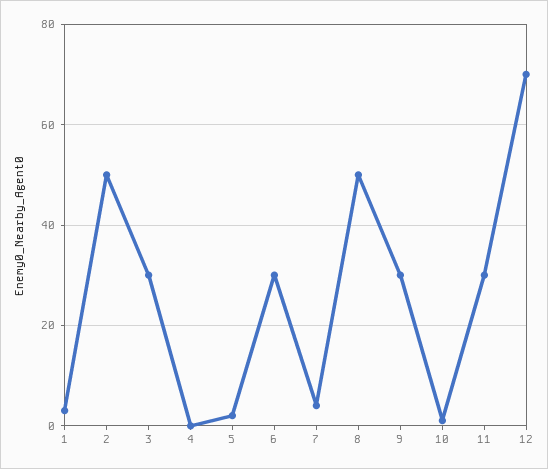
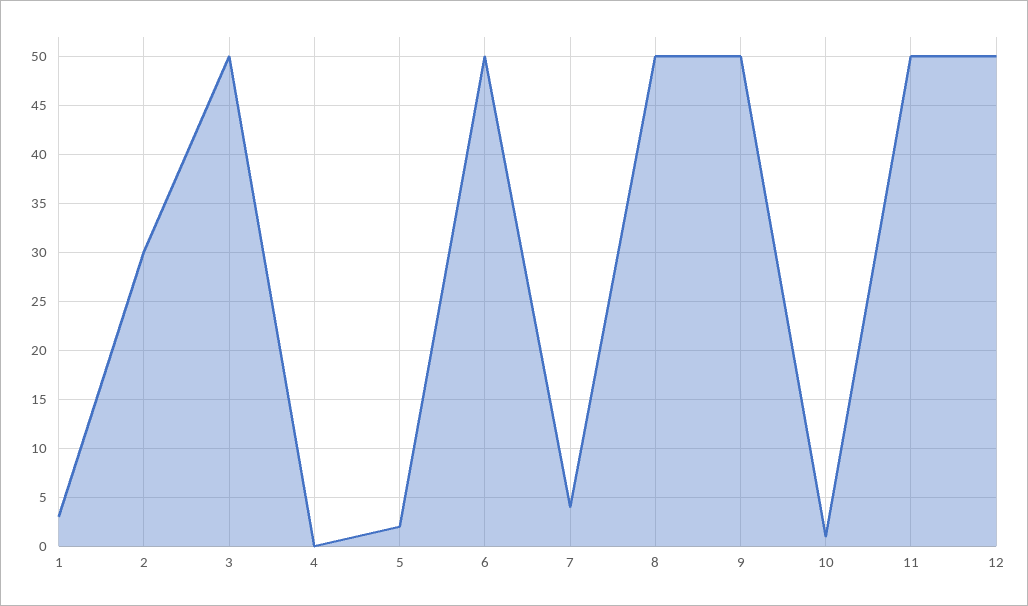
2: 50 -> 30
3: 30 -> 50
6: 30 -> 50
9: 30 -> 50
11: 30 -> 50
12: 70 -> 50

